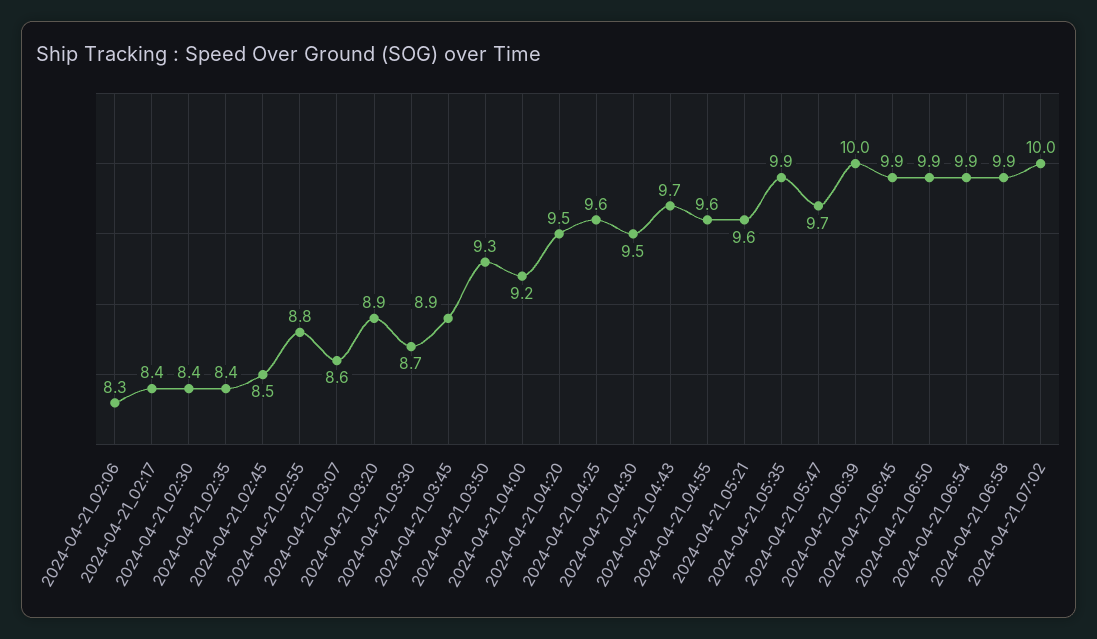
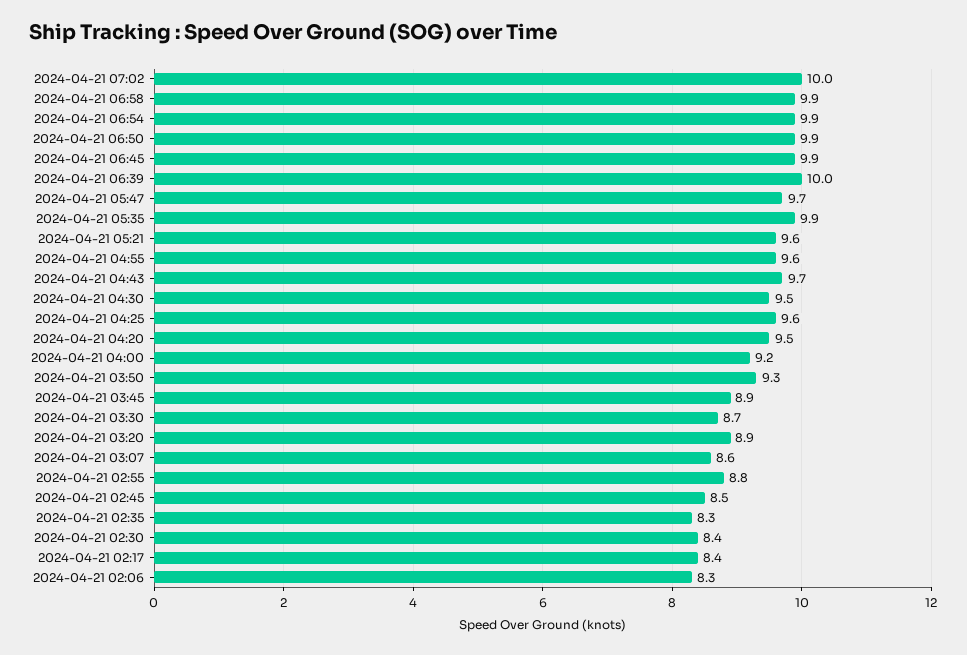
2024-04-21_02:35: 8.4 -> 8.3

